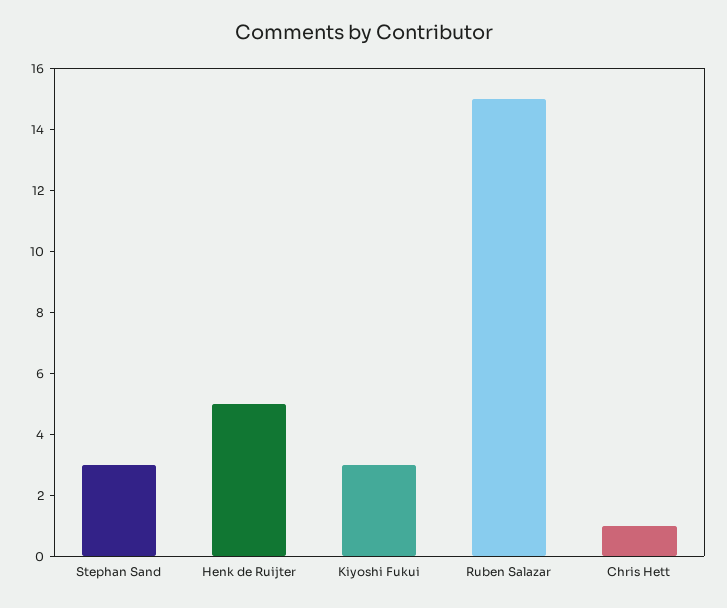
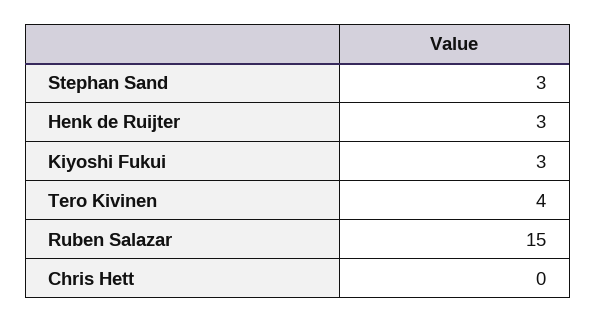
Henk de Ruijter: 5 -> 3
Chris Hett: 1 -> 0
Tero Kivinen: none -> 4

